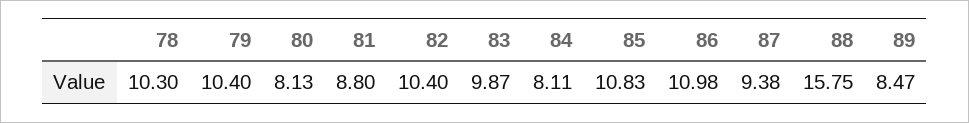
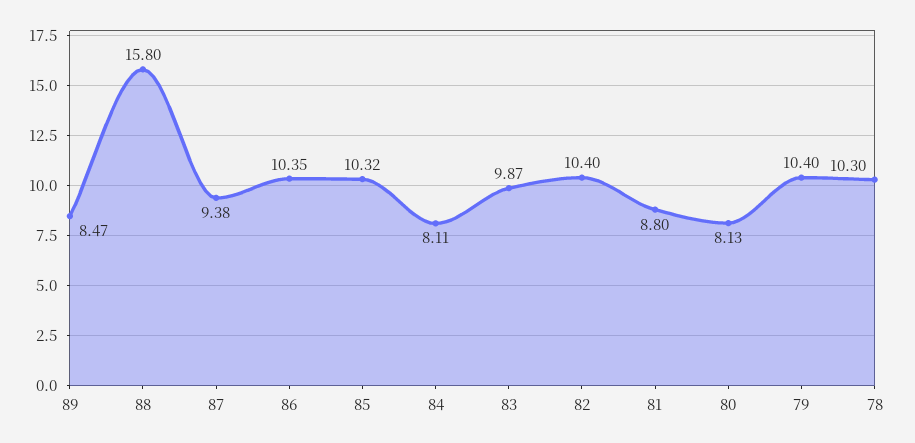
85: 10.83 -> 10.32
86: 10.98 -> 10.35
88: 15.75 -> 15.8

